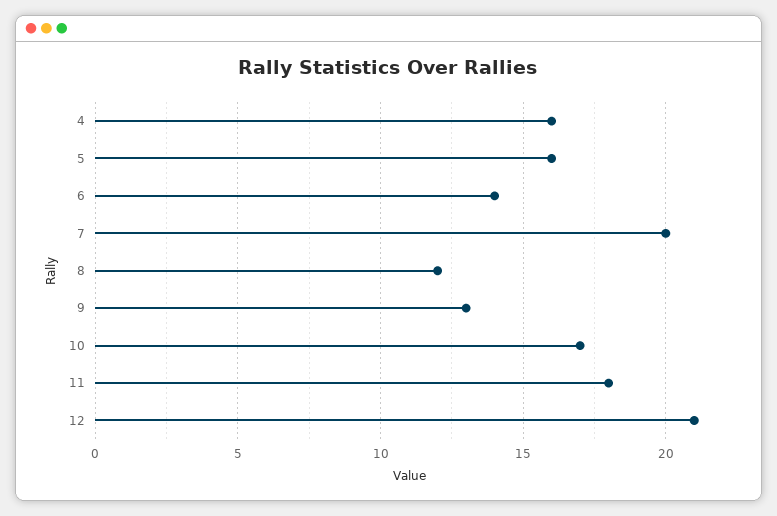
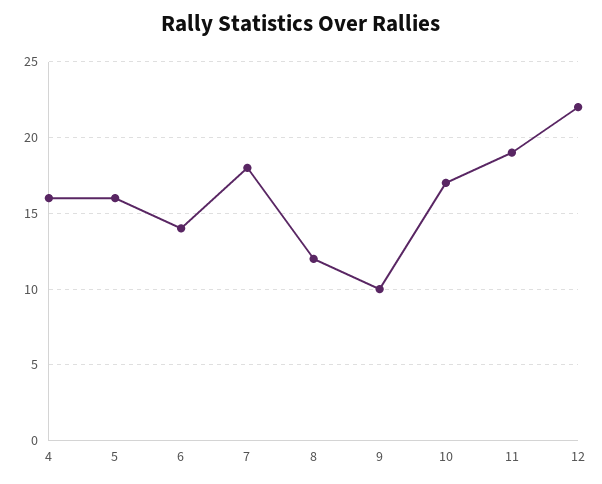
7: 20 -> 18
9: 13 -> 10
11: 18 -> 19
12: 21 -> 22

